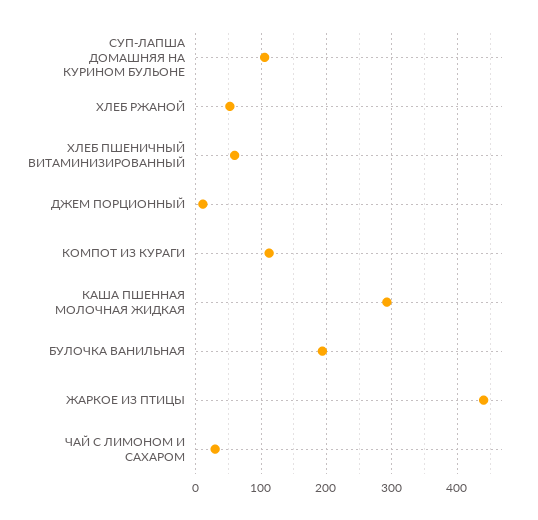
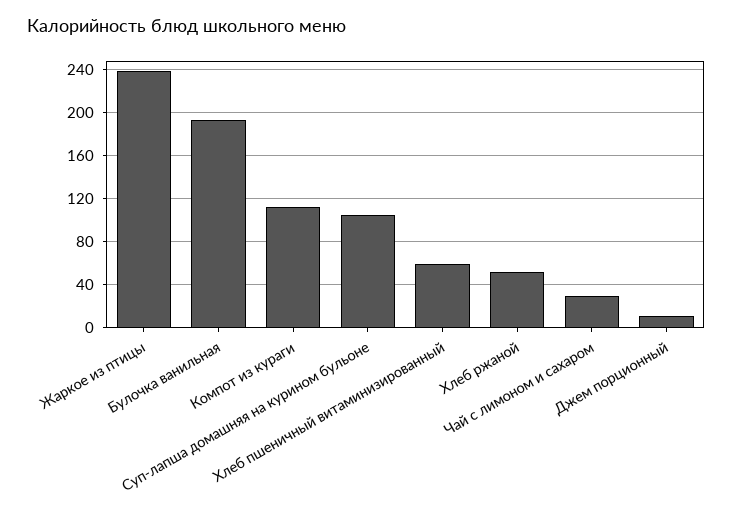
КАША ПШЕННАЯ МОЛОЧНАЯ ЖИДКАЯ: 290 -> none
ЖАРКОЕ ИЗ ПТИЦЫ: 440 -> 240

